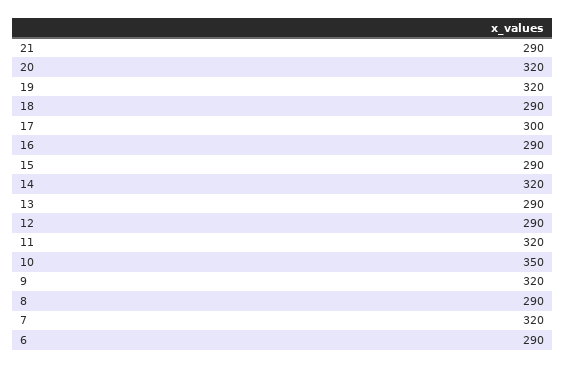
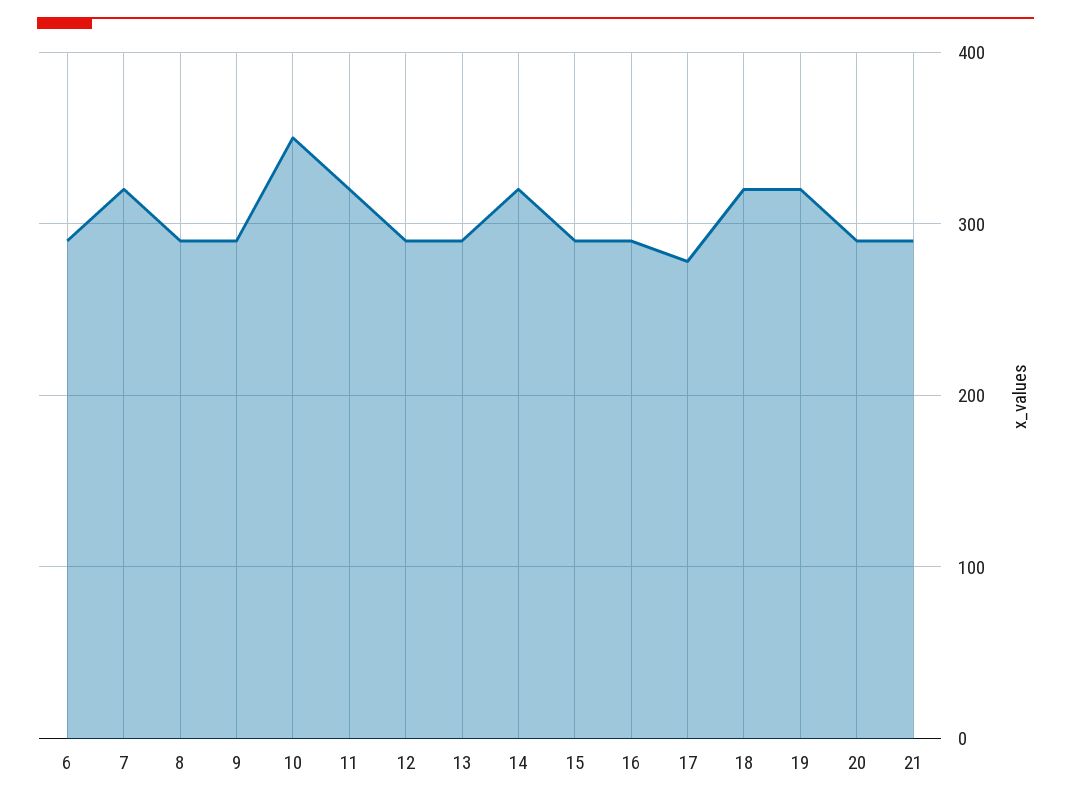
20: 320 -> 290
18: 290 -> 320
17: 300 -> 280
9: 320 -> 290

